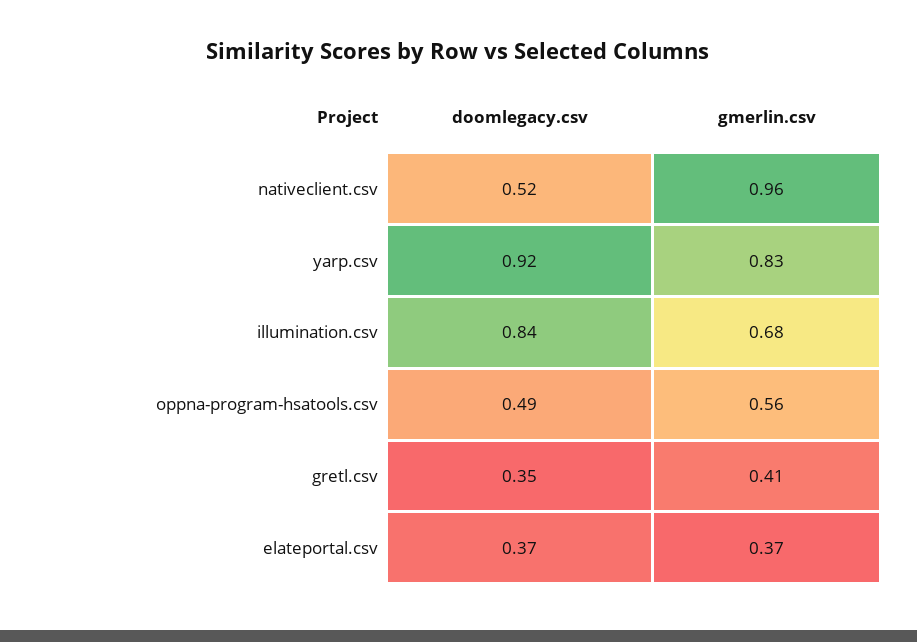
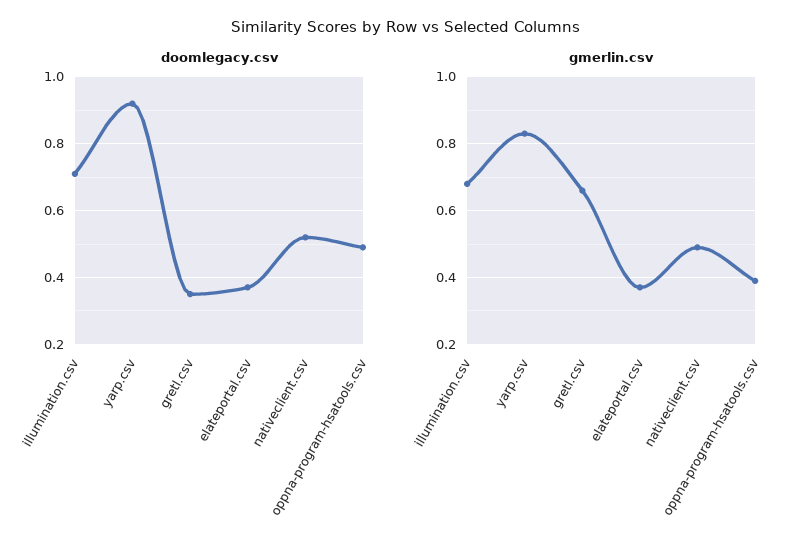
gmerlin.csv, nativeclient.csv: 0.96 -> 0.5
doomlegacy.csv, illumination.csv: 0.84 -> 0.7
gmerlin.csv, oppna-program-hsatools.csv: 0.56 -> 0.4
gmerlin.csv, gretl.csv: 0.41 -> 0.65

